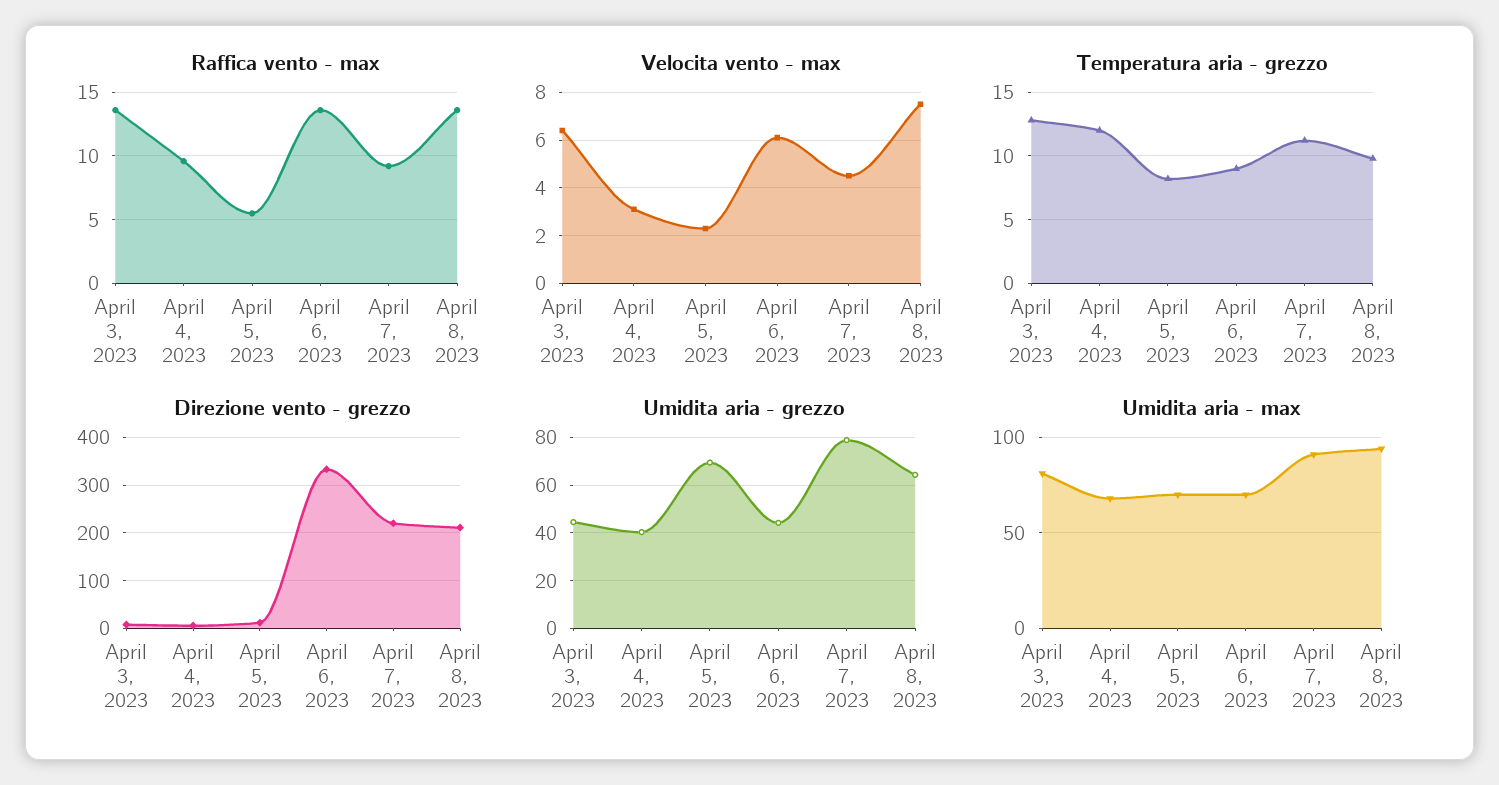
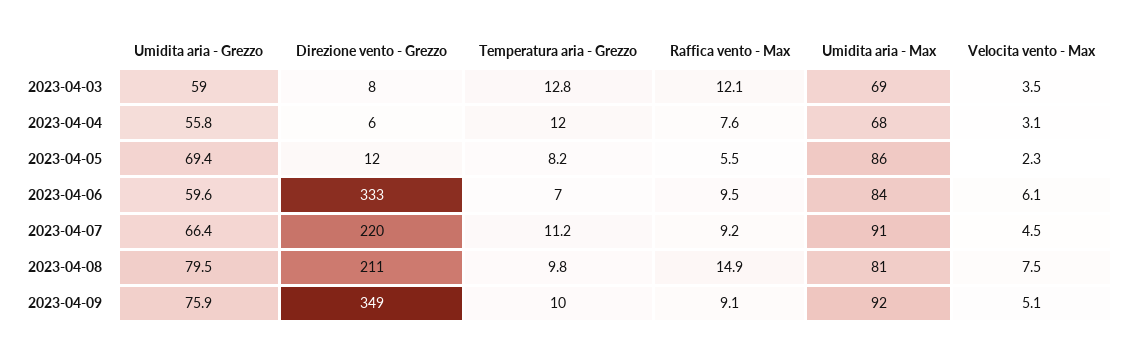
Raffica vento - max, April 3, 2023: 13.5 -> 12.1
Raffica vento - max, April 4, 2023: 9.5 -> 7.6
Raffica vento - max, April 6, 2023: 13.5 -> 9.5
Raffica vento - max, April 8, 2023: 13.5 -> 14.9
Velocita vento - max, April 3, 2023: 6.5 -> 3.5
Temperatura aria - grezzo, April 6, 2023: 9 -> 7
Umidita aria - grezzo, April 3, 2023: 45 -> 59
Umidita aria - grezzo, April 4, 2023: 40 -> 55.8
Umidita aria - grezzo, April 6, 2023: 45 -> 59.6
Umidita aria - grezzo, April 7, 2023: 80 -> 66.4
Umidita aria - grezzo, April 8, 2023: 65 -> 79.5
Umidita aria - max, April 3, 2023: 80 -> 69
Umidita aria - max, April 5, 2023: 70 -> 86
Umidita aria - max, April 6, 2023: 70 -> 84
Umidita aria - max, April 8, 2023: 95 -> 81
Umidita aria - grezzo, 2023-04-09: none -> 75.9
Direzione vento - grezzo, 2023-04-09: none -> 349
Temperatura aria - grezzo, 2023-04-09: none -> 10
Raffica vento - max, 2023-04-09: none -> 9.1
Umidita aria - max, 2023-04-09: none -> 92
Velocita vento - max, 2023-04-09: none -> 5.1

